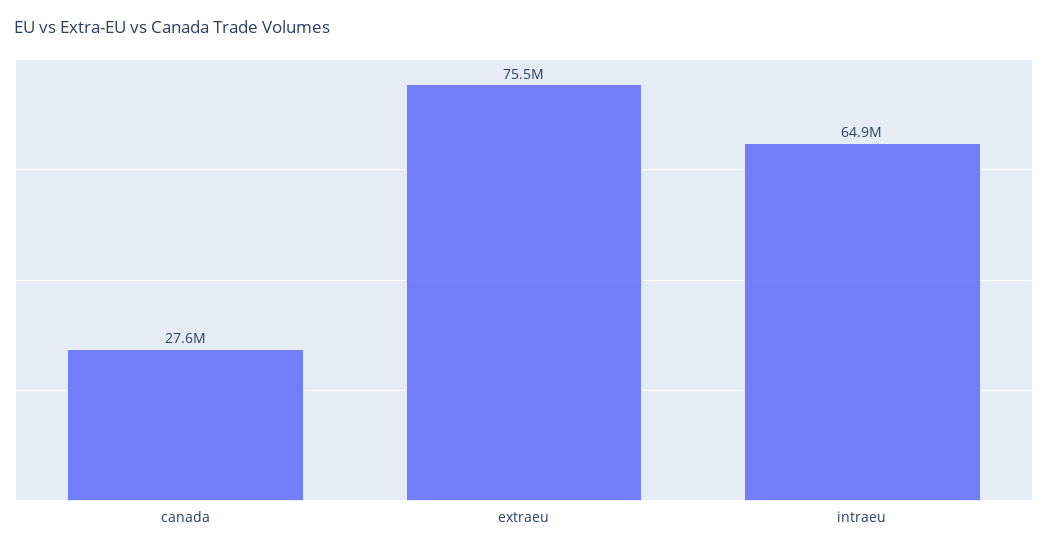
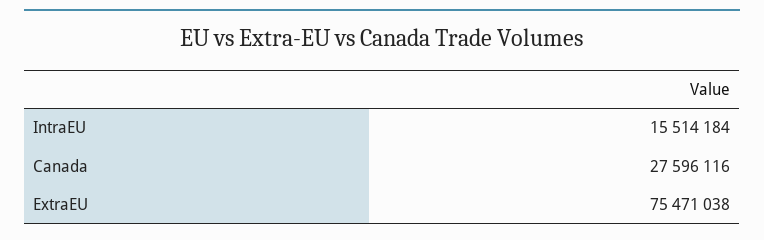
intraeu: 64900000 -> 15514184

